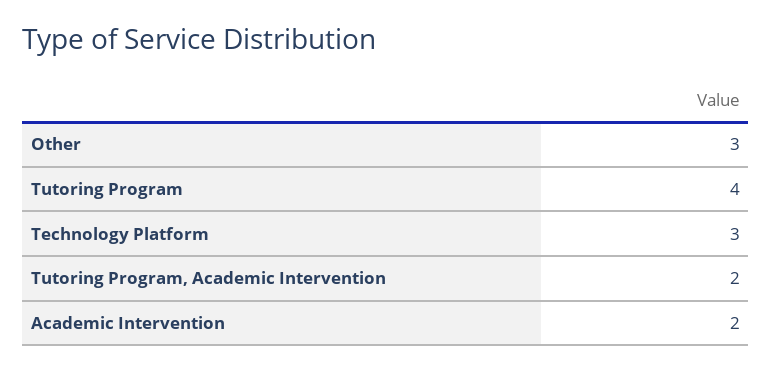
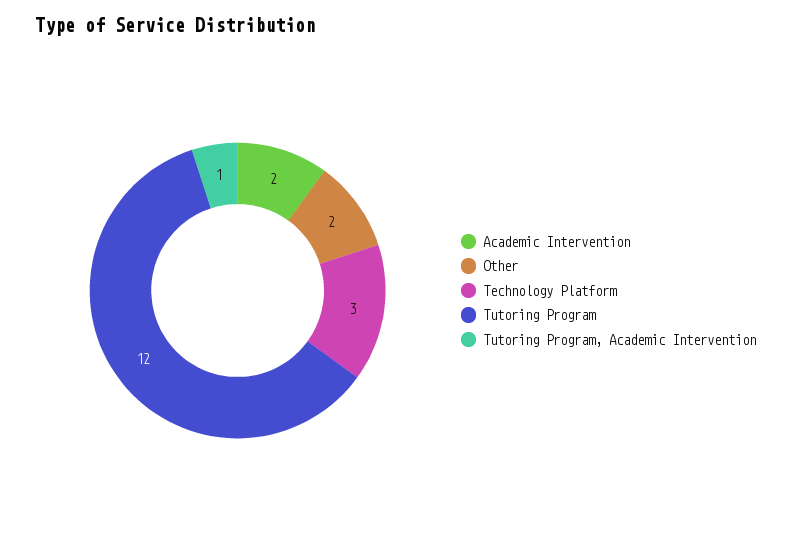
Other: 3 -> 2
Tutoring Program: 4 -> 12
Tutoring Program, Academic Intervention: 2 -> 1

